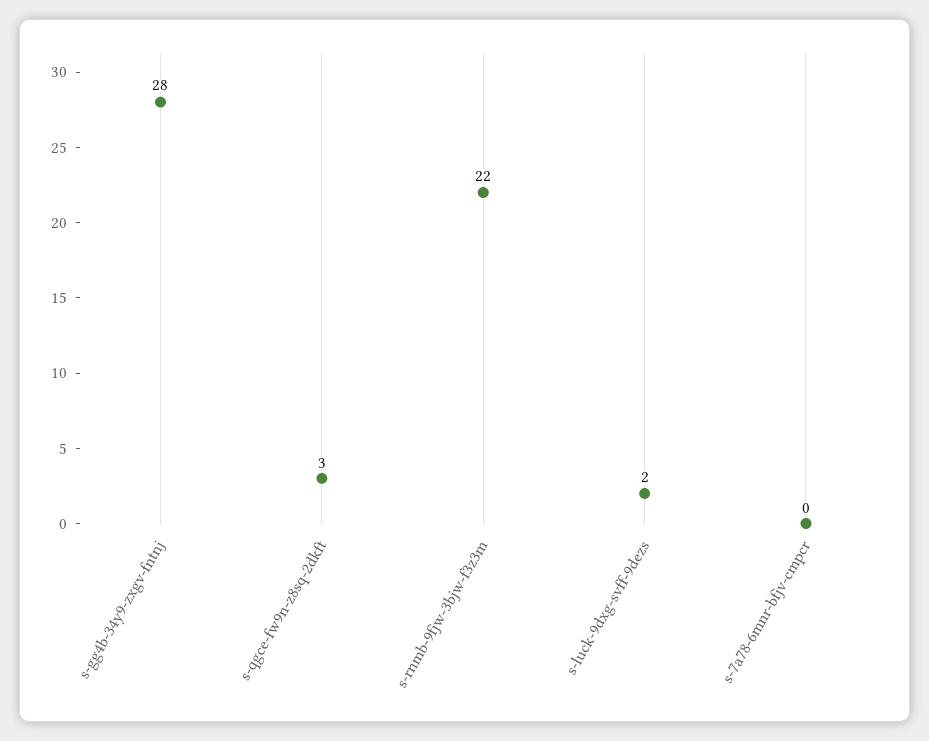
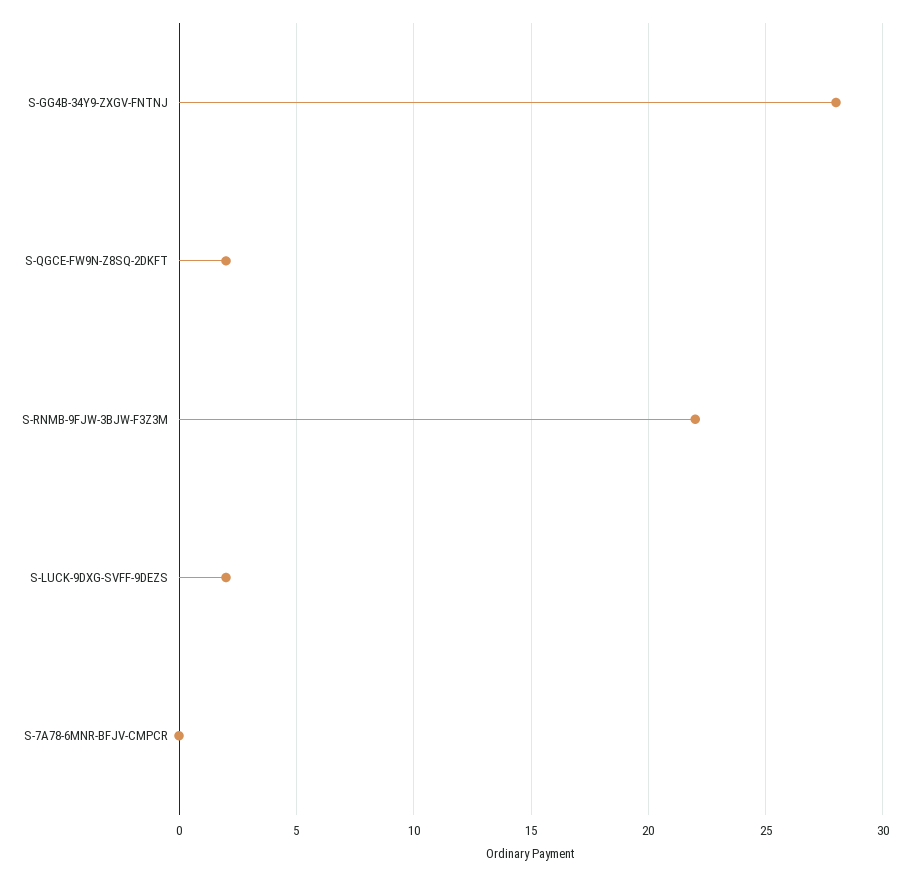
s-qgce-fw9n-z8sq-2dkft: 3 -> 2

